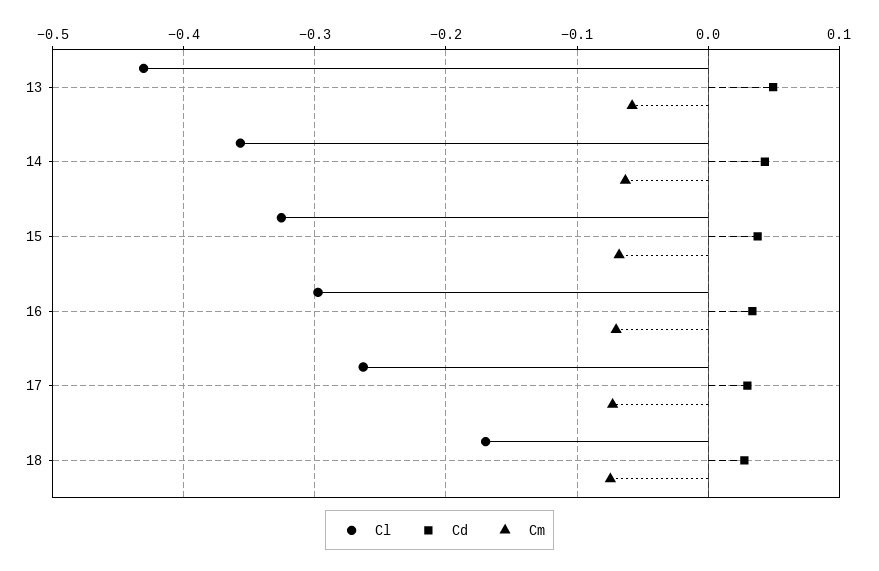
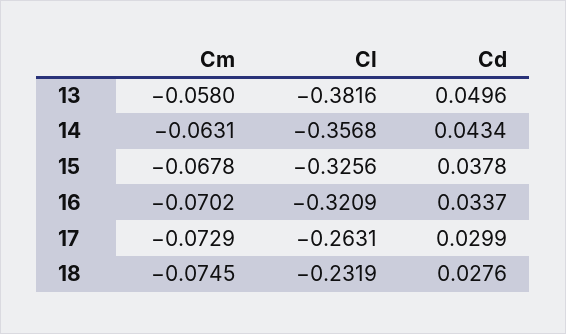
Cl, 13: -0.43 -> -0.3816
Cl, 16: -0.3 -> -0.3209
Cl, 18: -0.17 -> -0.2319

